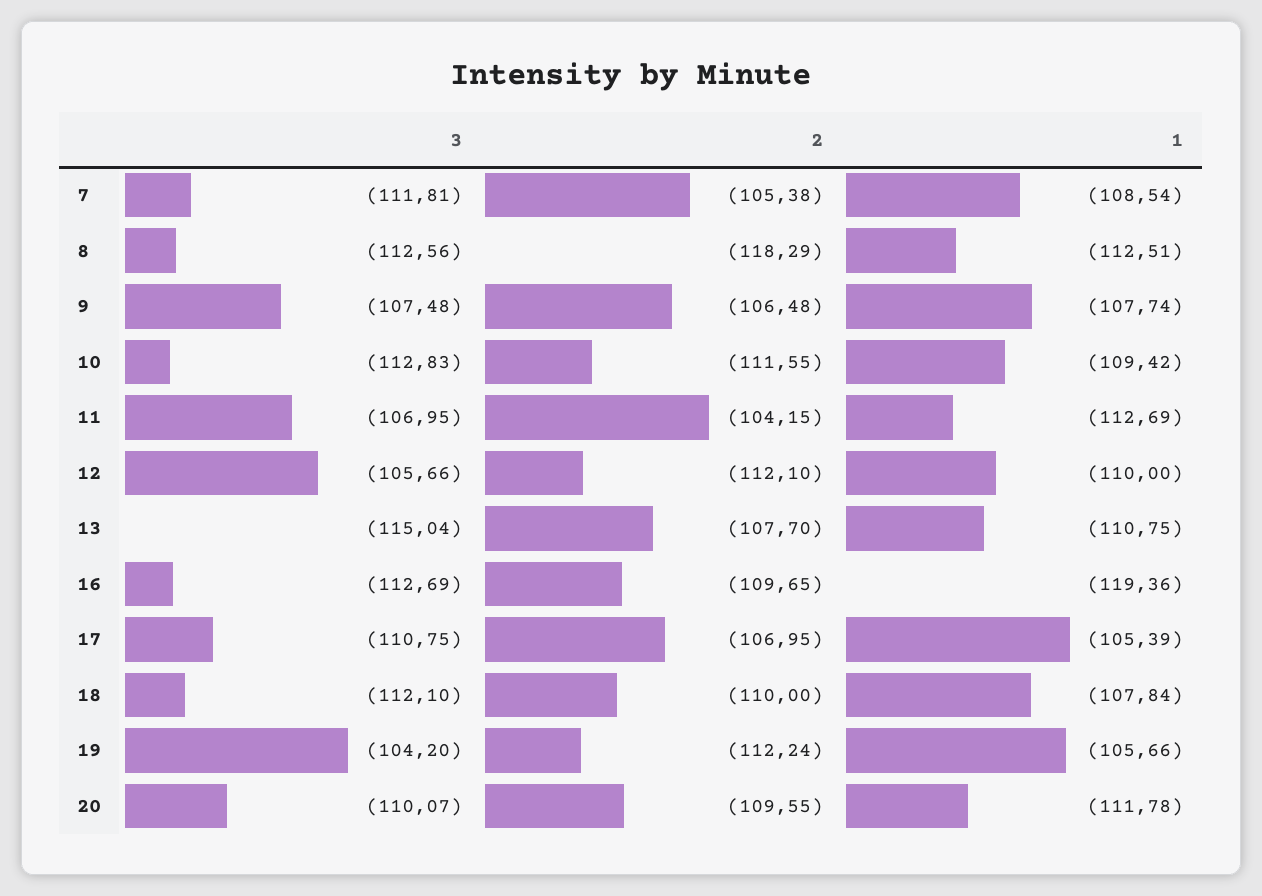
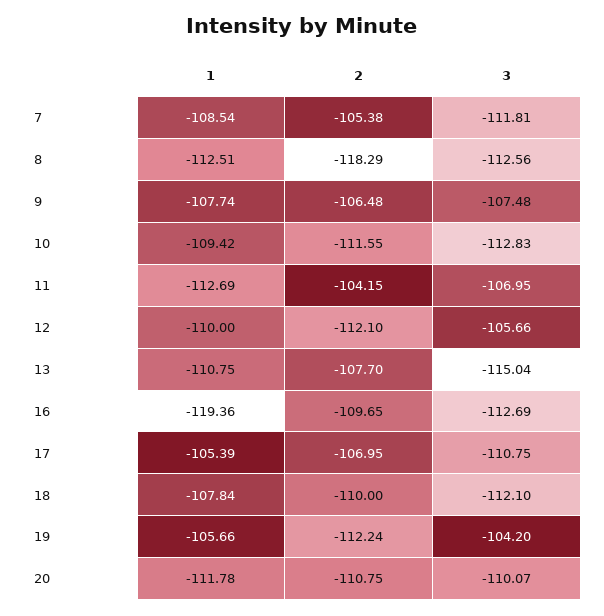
2, 20: -109.55 -> -110.75

